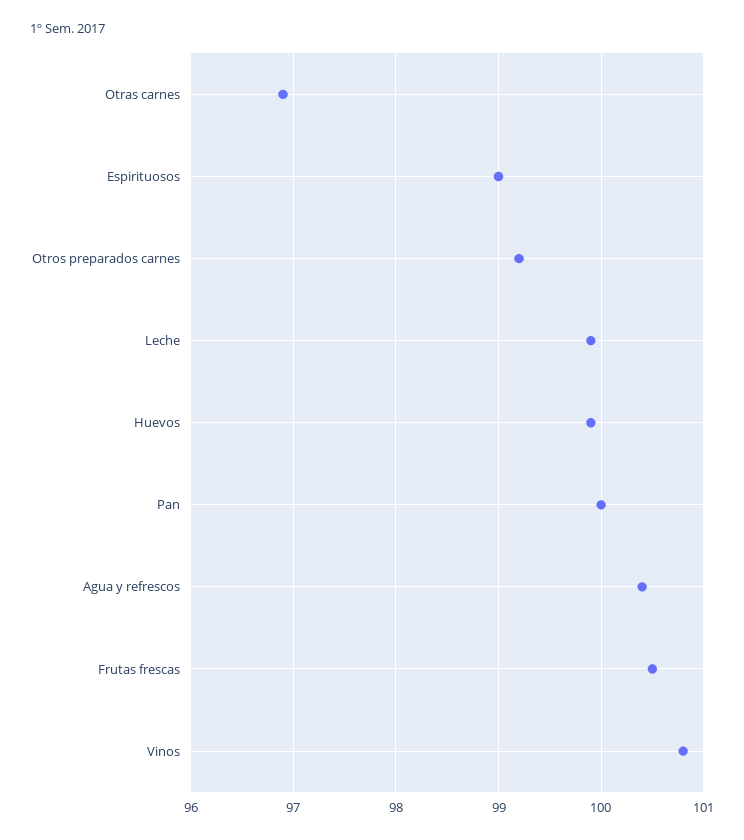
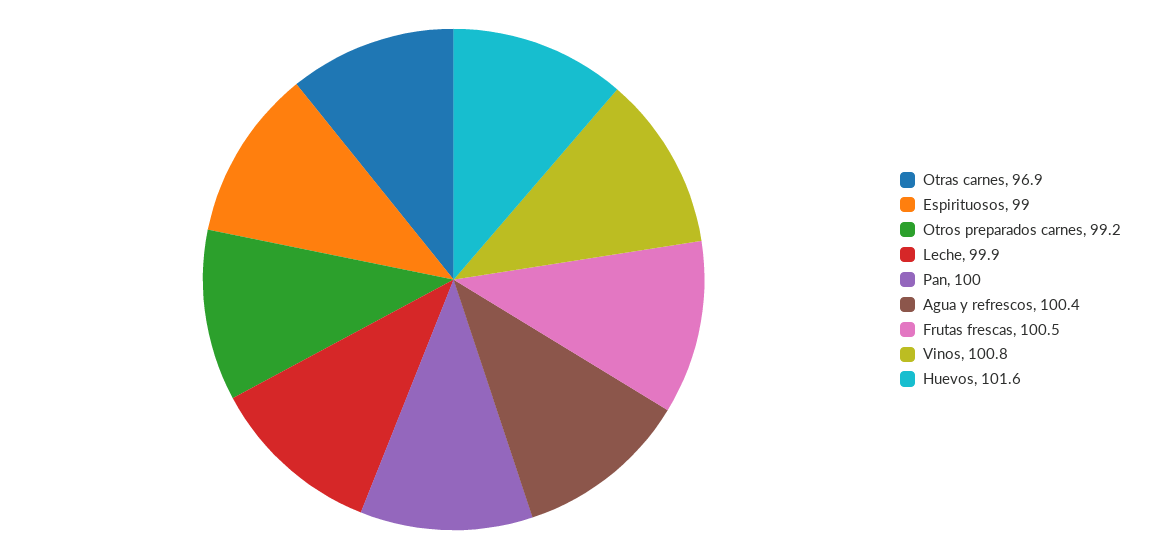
Huevos: 99.9 -> 101.6

